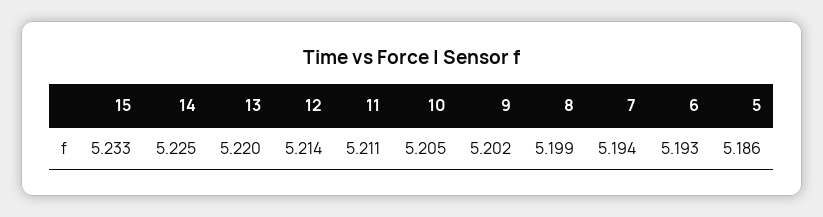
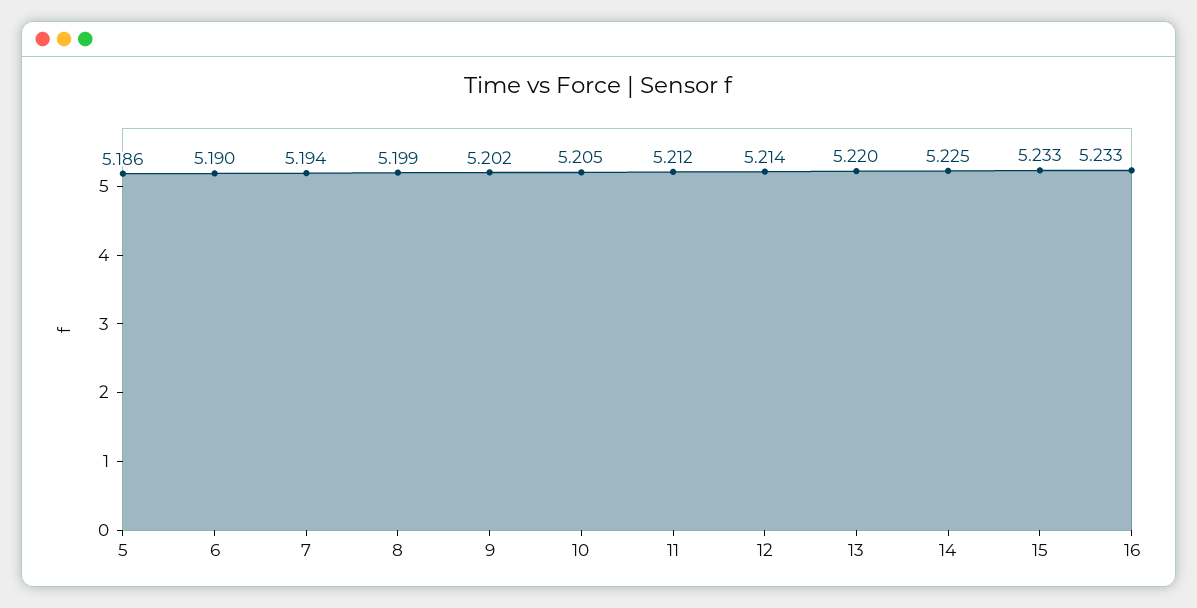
11: 5.211 -> 5.212
6: 5.193 -> 5.19
16: none -> 5.233

